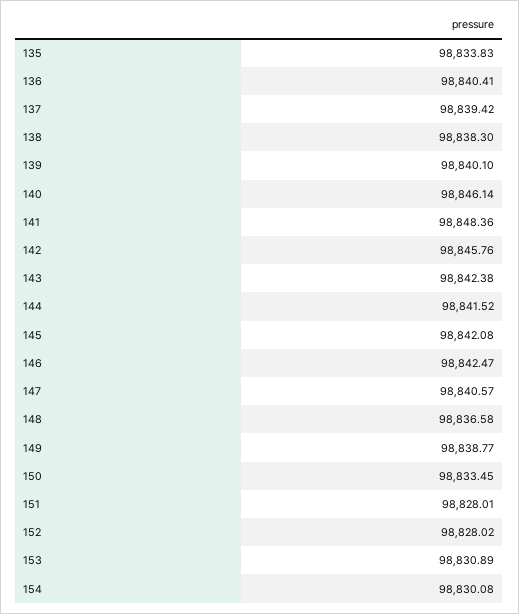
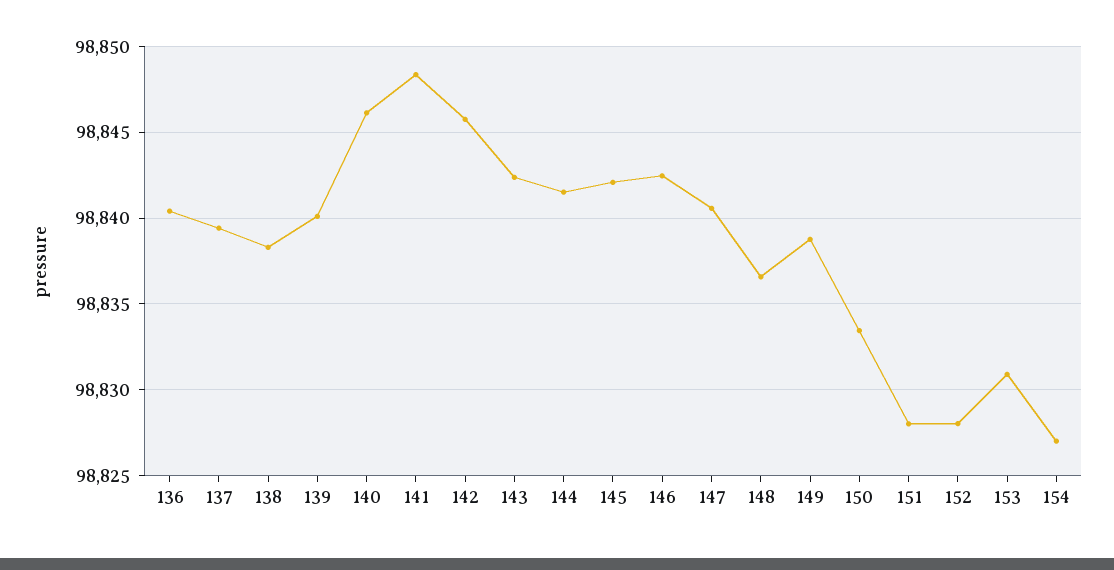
135: 98833.83 -> none
154: 98830.08 -> 98827

